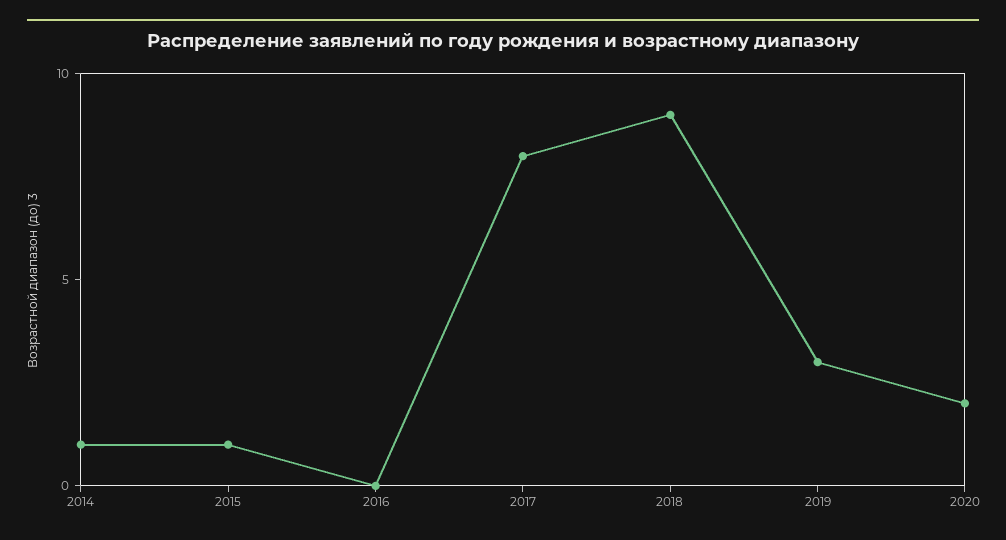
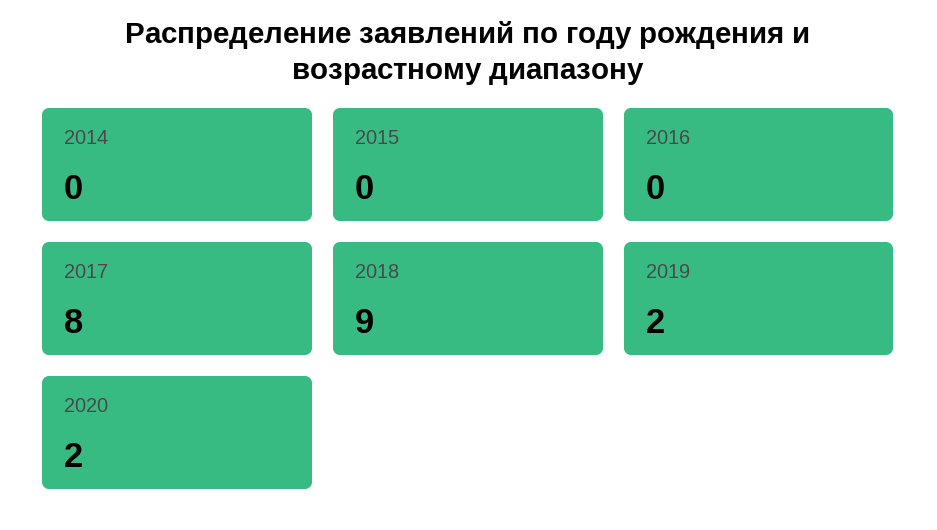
2014: 1 -> 0
2015: 1 -> 0
2019: 3 -> 2

